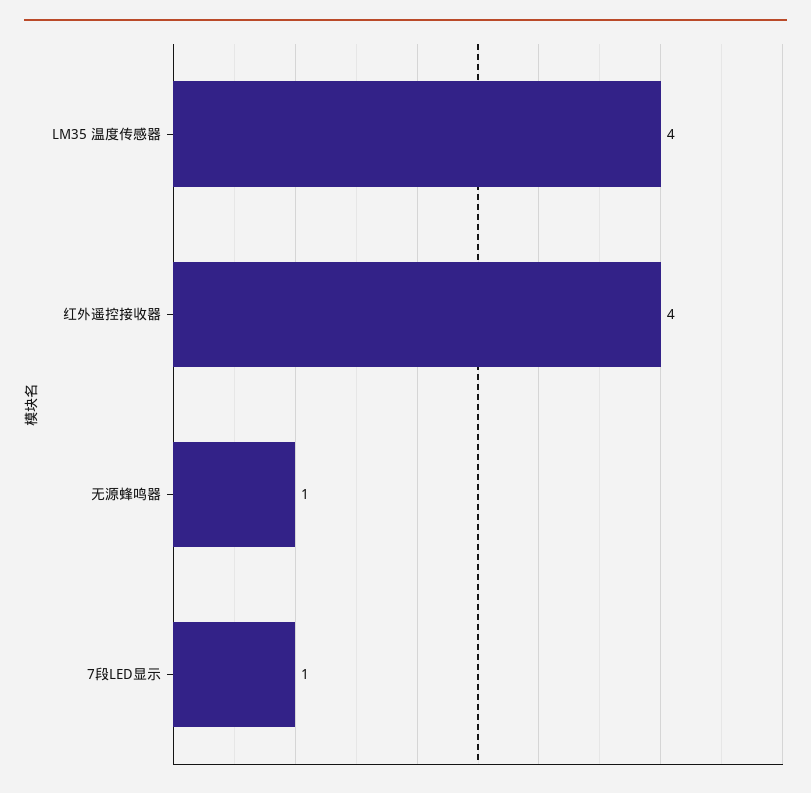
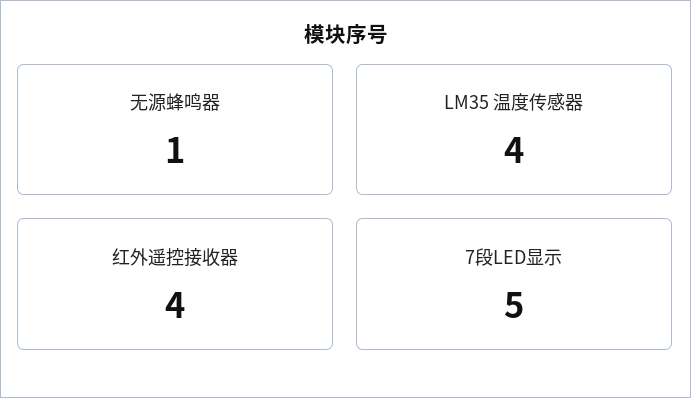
7段LED显示: 1 -> 5

